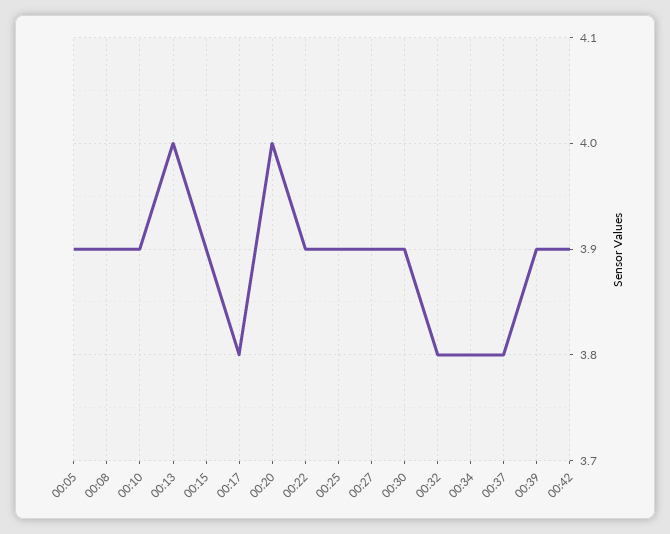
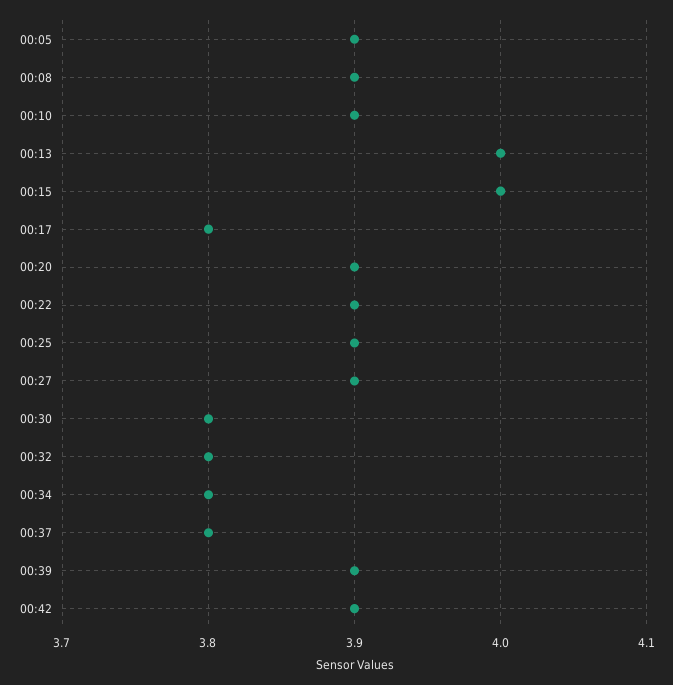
00:15: 3.9 -> 4
00:20: 4 -> 3.9
00:30: 3.9 -> 3.8

